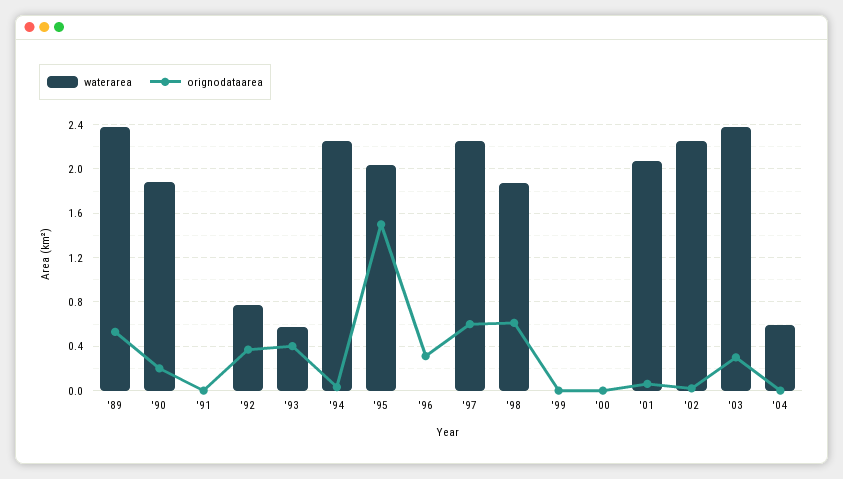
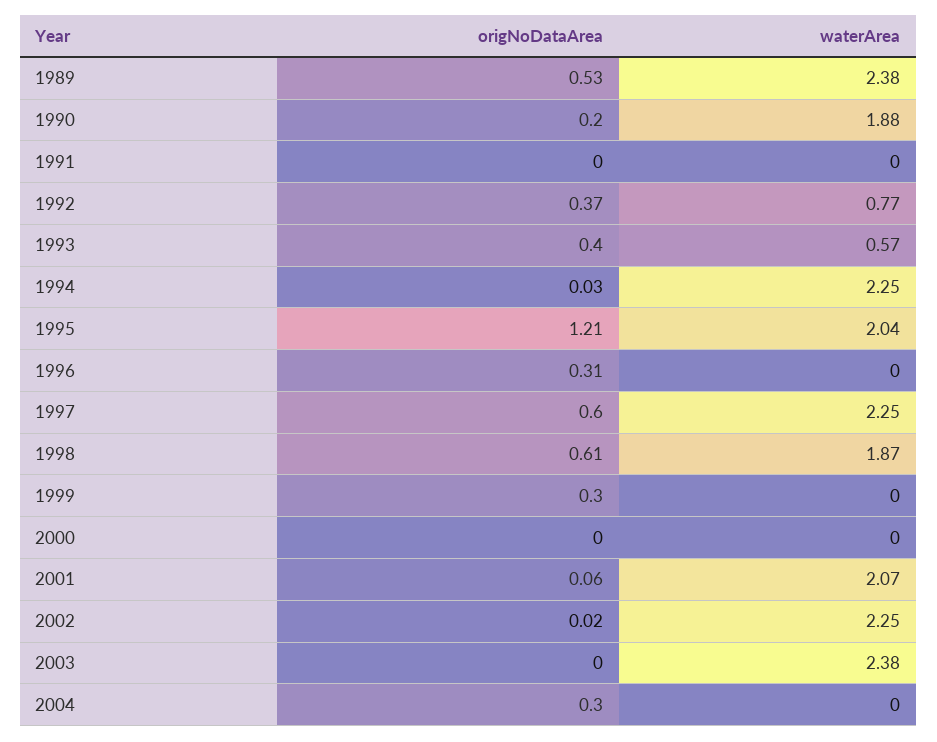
orignodataarea, '95: 1.5 -> 1.21
orignodataarea, '99: 0 -> 0.3
orignodataarea, '03: 0.3 -> 0
waterarea, '04: 0.6 -> 0
orignodataarea, '04: 0 -> 0.3

